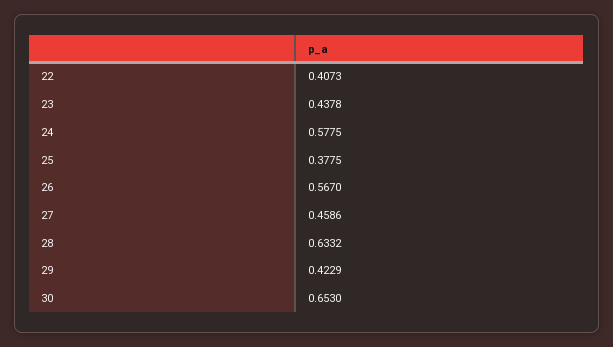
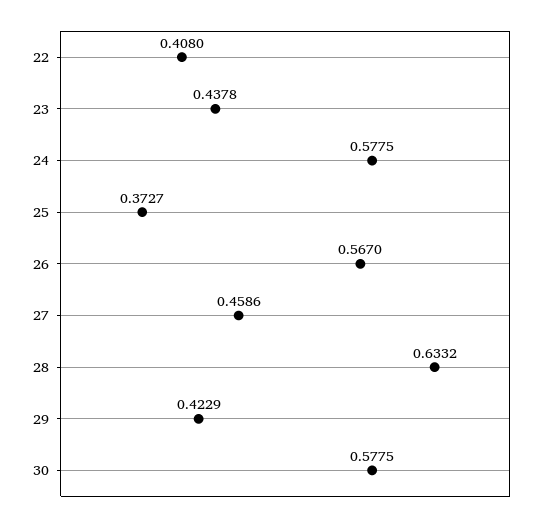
22: 0.4073 -> 0.408
25: 0.3775 -> 0.3727
30: 0.653 -> 0.5775

